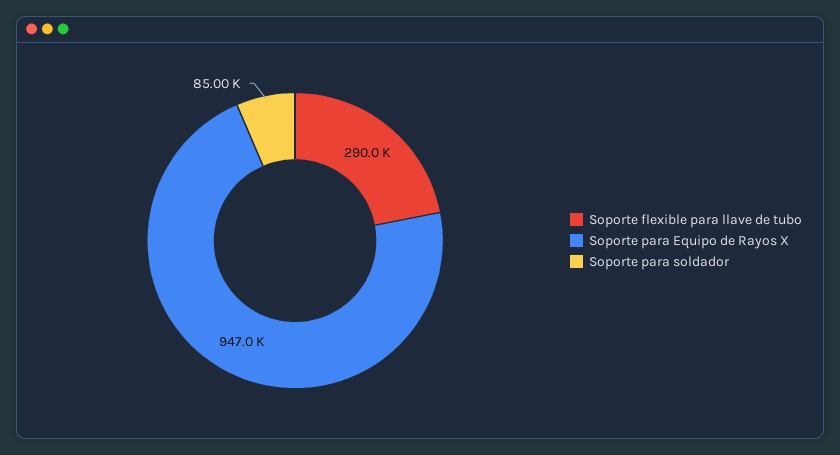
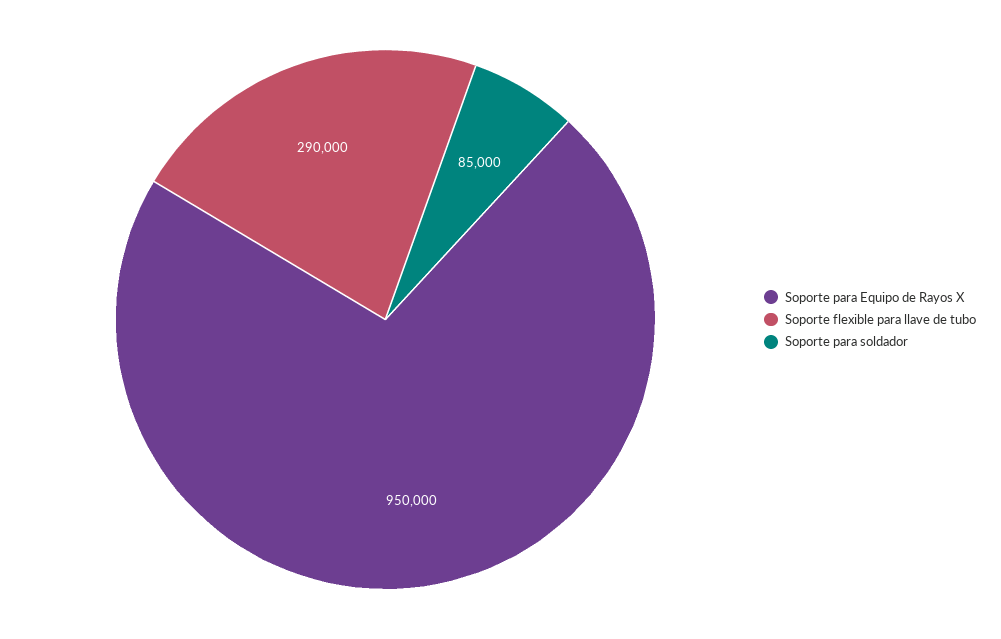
Soporte para Equipo de Rayos X: 947000 -> 950000

